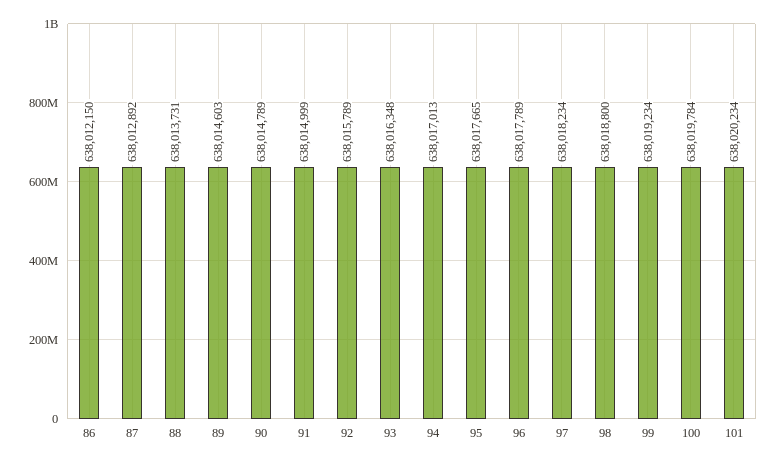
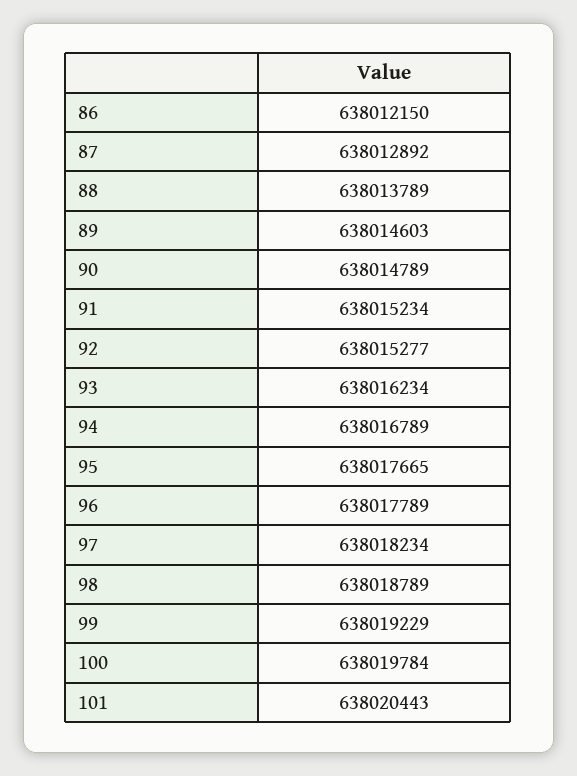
88: 638013731 -> 638013789
91: 638014999 -> 638015234
92: 638015789 -> 638015277
93: 638016348 -> 638016234
94: 638017013 -> 638016789
98: 638018800 -> 638018789
99: 638019234 -> 638019229
101: 638020234 -> 638020443

